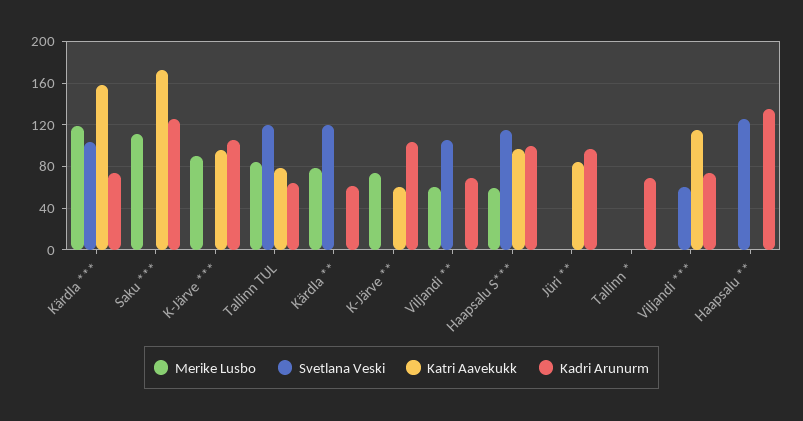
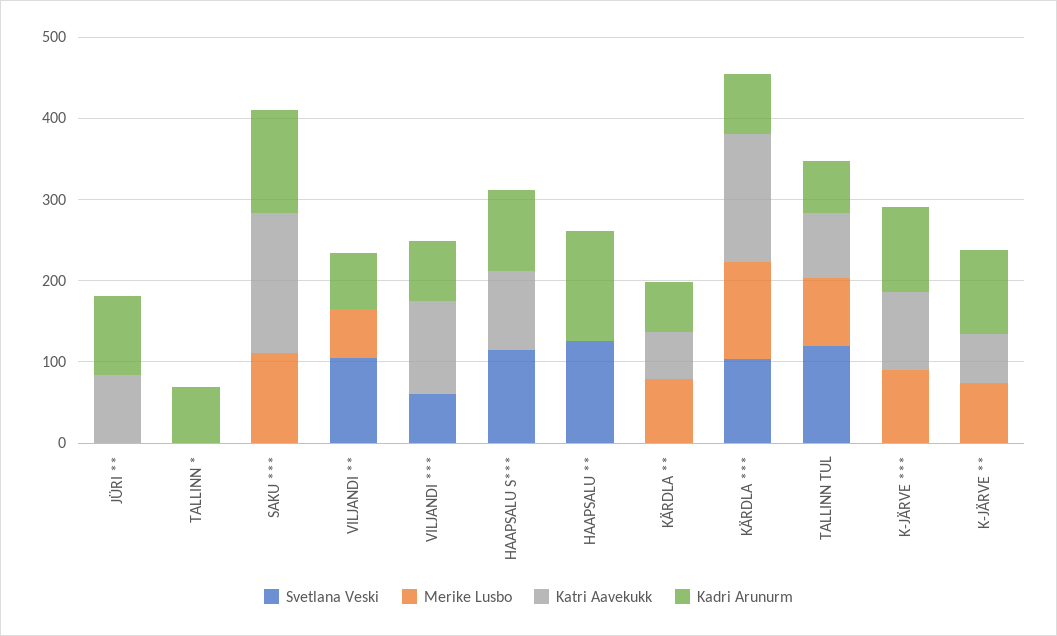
Svetlana Veski, Kärdla **: 120 -> 0
Katri Aavekukk, Kärdla **: 0 -> 60
Merike Lusbo, Haapsalu S***: 60 -> 0

